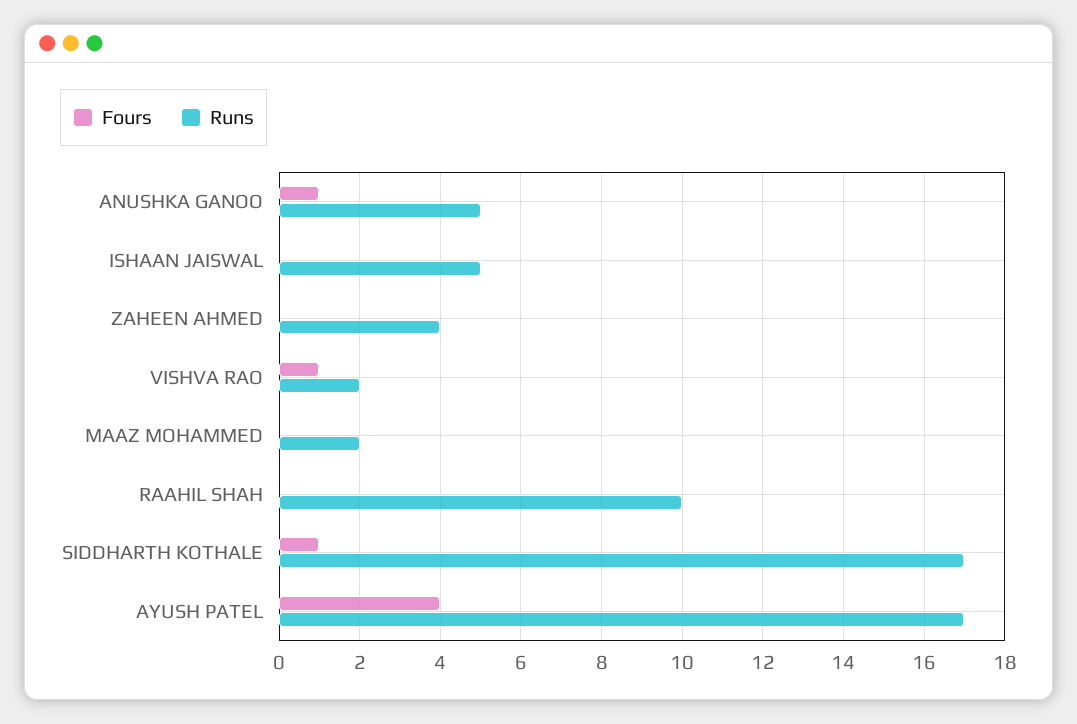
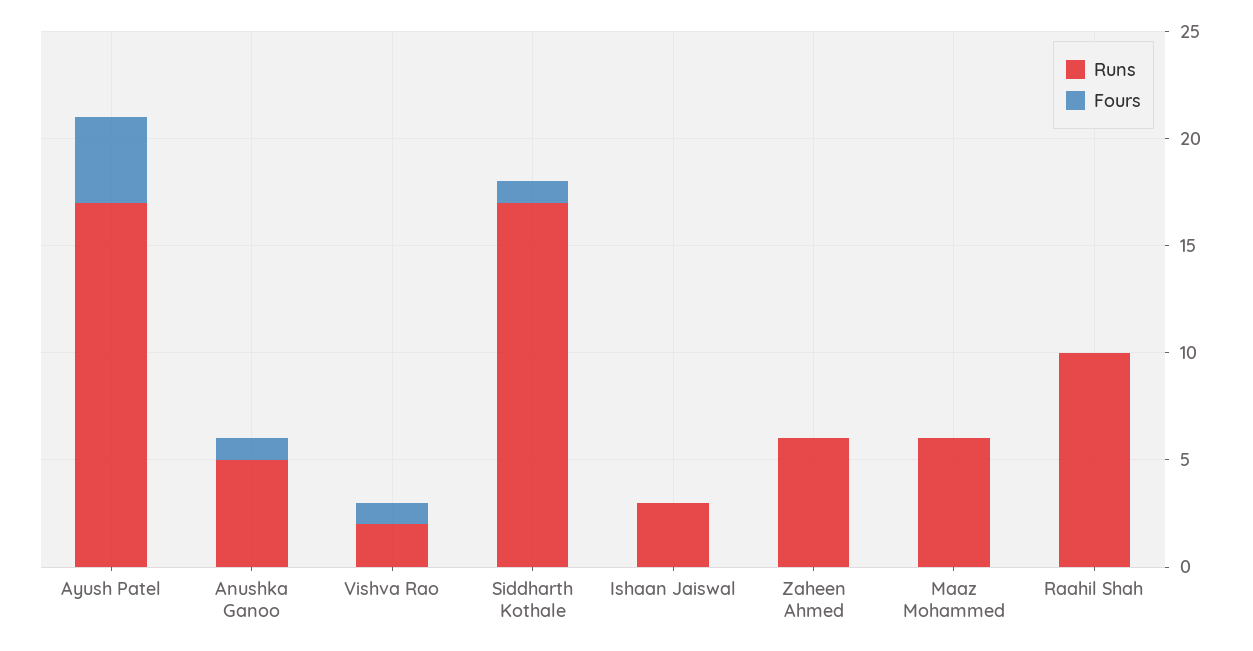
Runs, ISHAAN JAISWAL: 5 -> 3
Runs, ZAHEEN AHMED: 4 -> 6
Runs, MAAZ MOHAMMED: 2 -> 6

